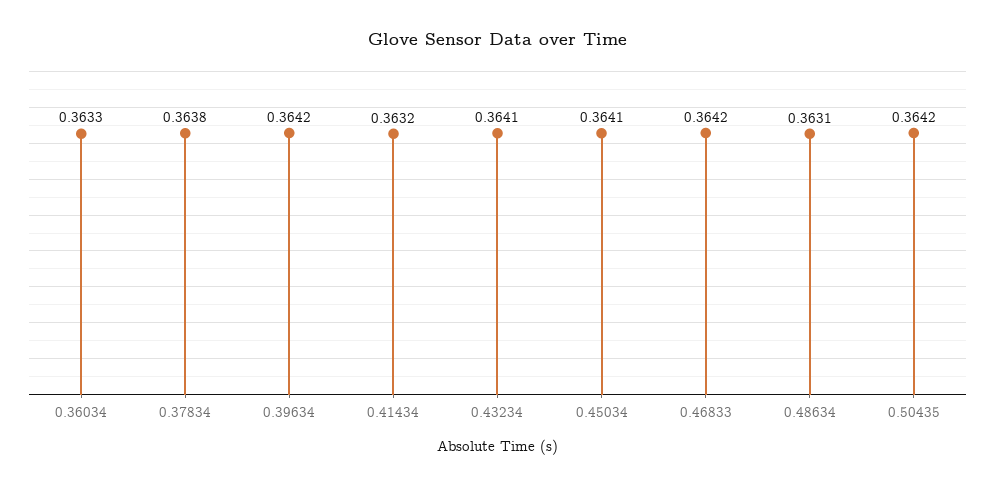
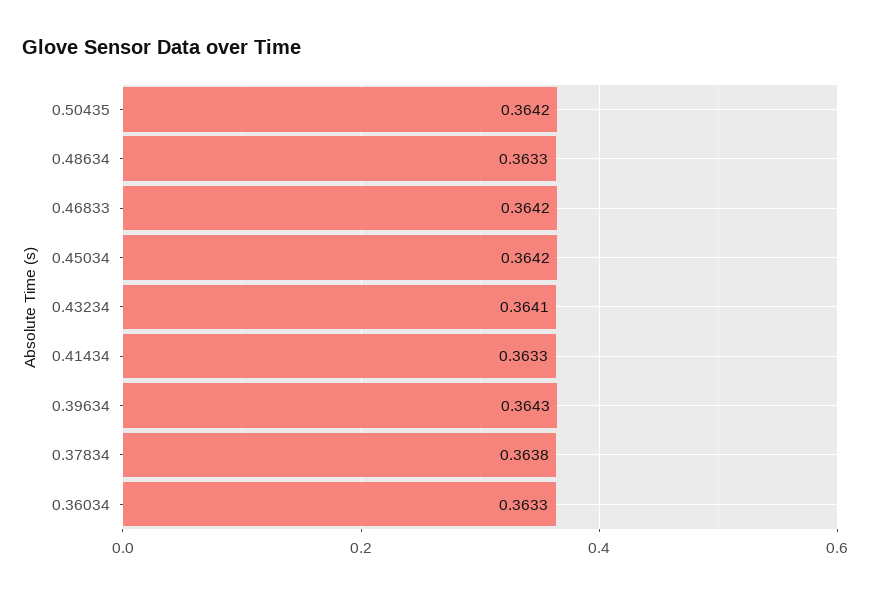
0.39634: 0.3642 -> 0.3643
0.41434: 0.3632 -> 0.3633
0.45034: 0.3641 -> 0.3642
0.48634: 0.3631 -> 0.3633

